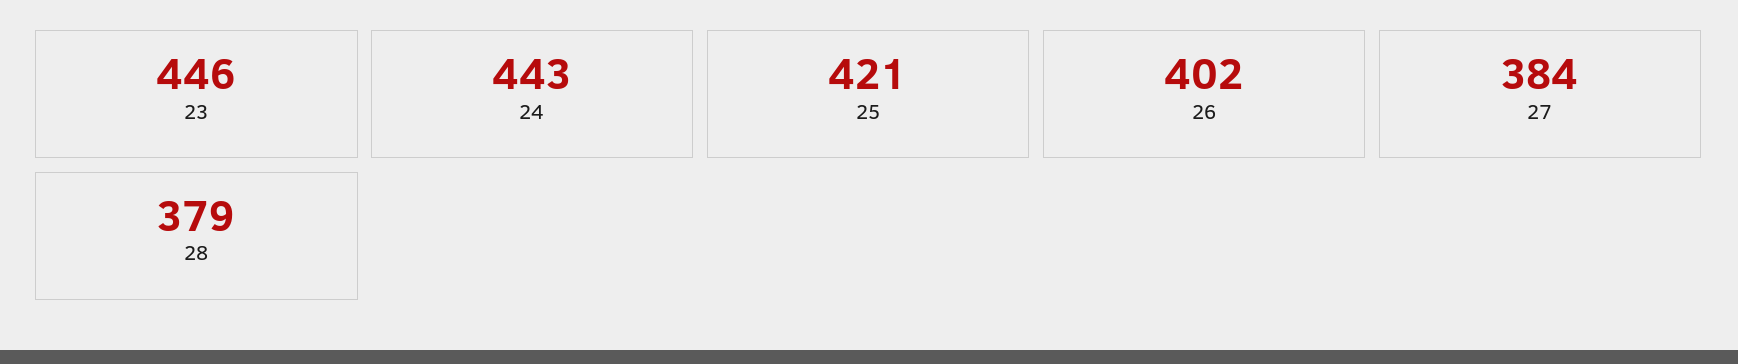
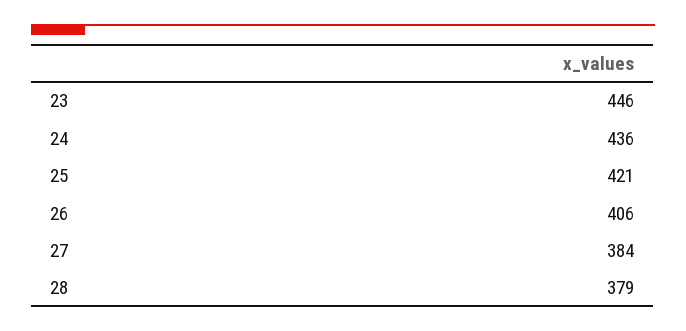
24: 443 -> 436
26: 402 -> 406

